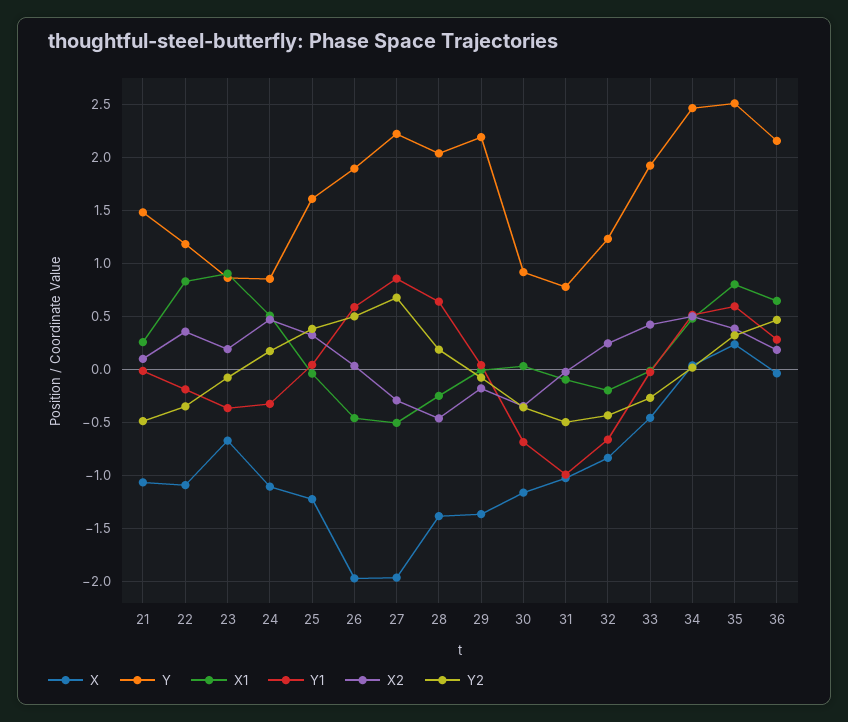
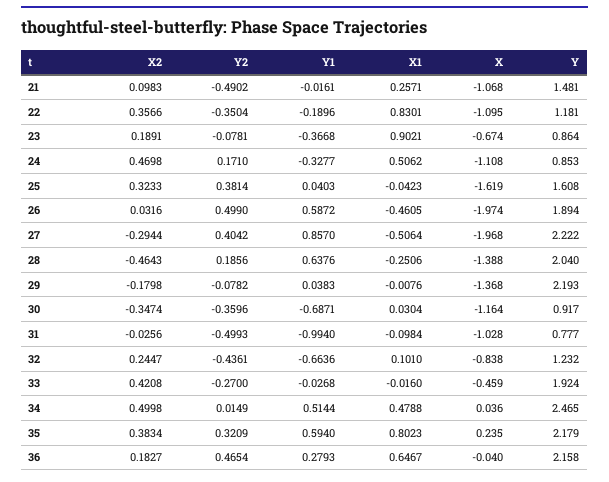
X, 25: -1.2 -> -1.619
Y2, 27: 0.7 -> 0.4042
X1, 32: -0.2 -> 0.101
Y, 35: 2.5 -> 2.179

